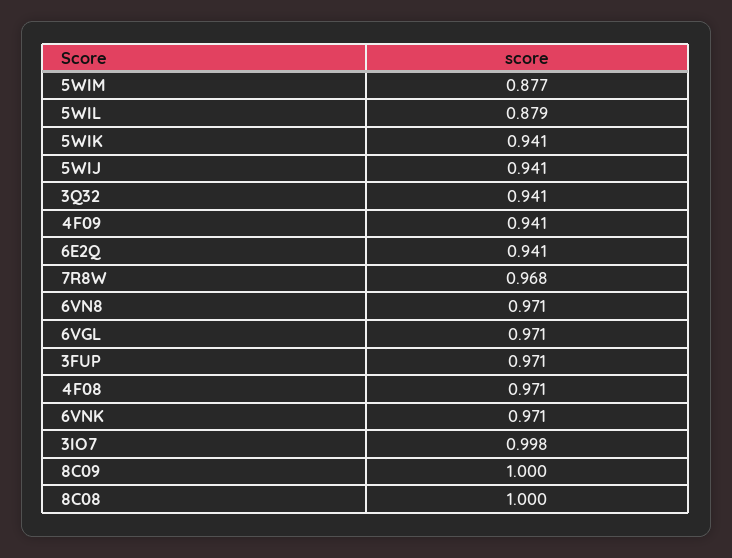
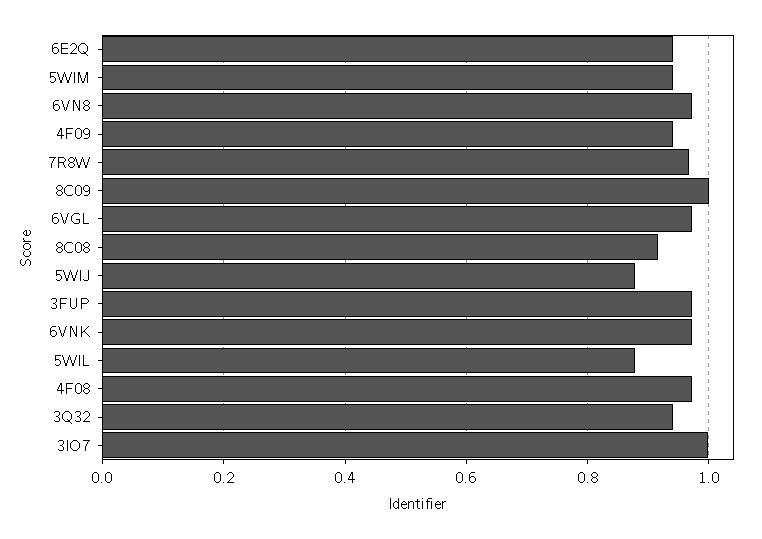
5WIM: 0.877 -> 0.94
5WIK: 0.941 -> none
5WIJ: 0.941 -> 0.88
8C08: 1 -> 0.92

